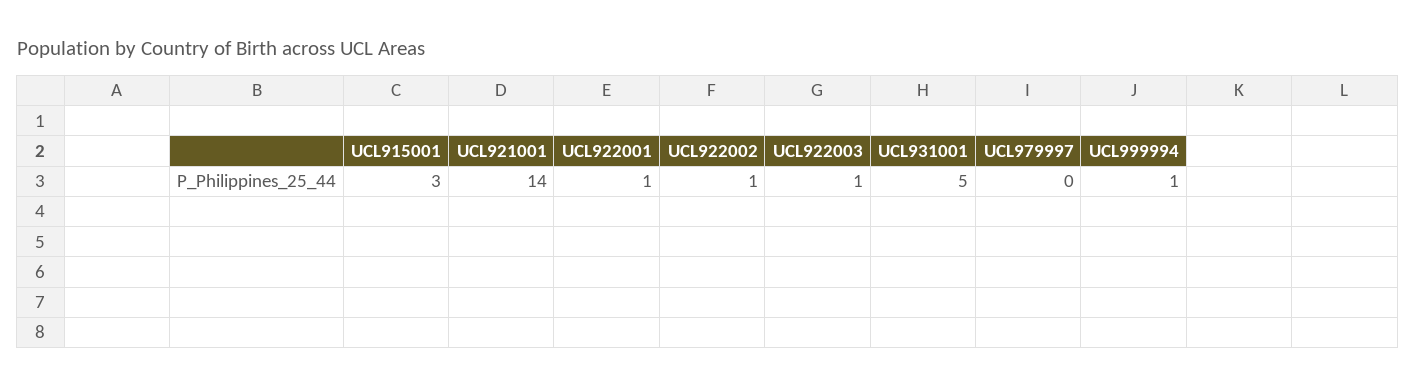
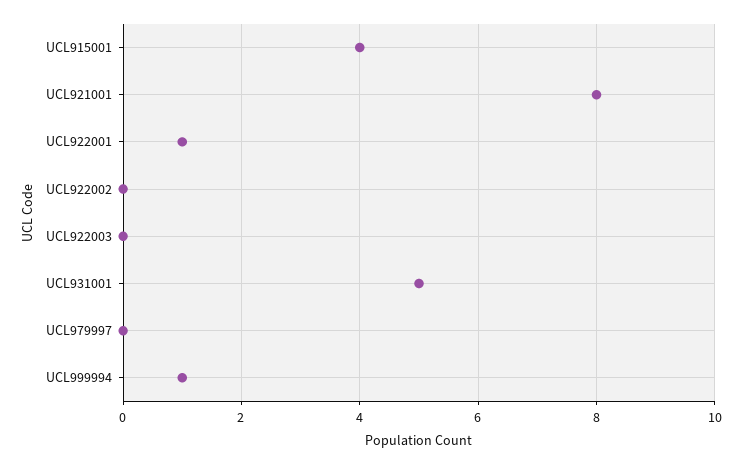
UCL915001: 3 -> 4
UCL921001: 14 -> 8
UCL922002: 1 -> 0
UCL922003: 1 -> 0

